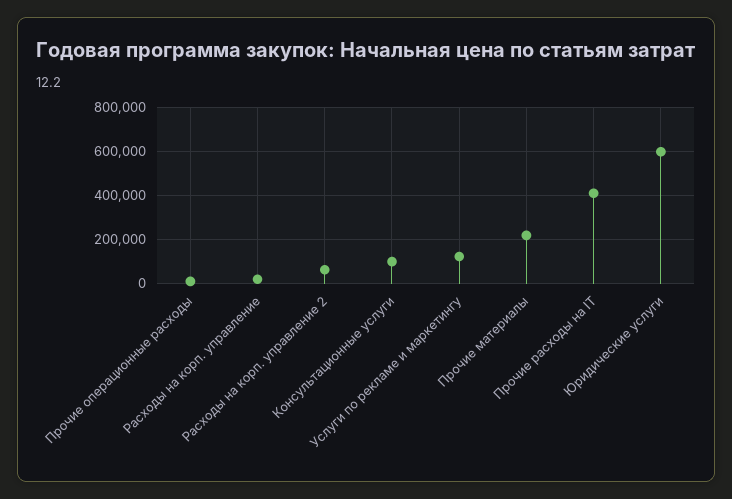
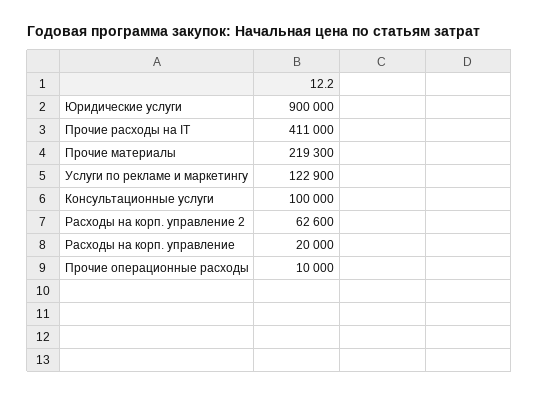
Юридические услуги: 600000 -> 900000

